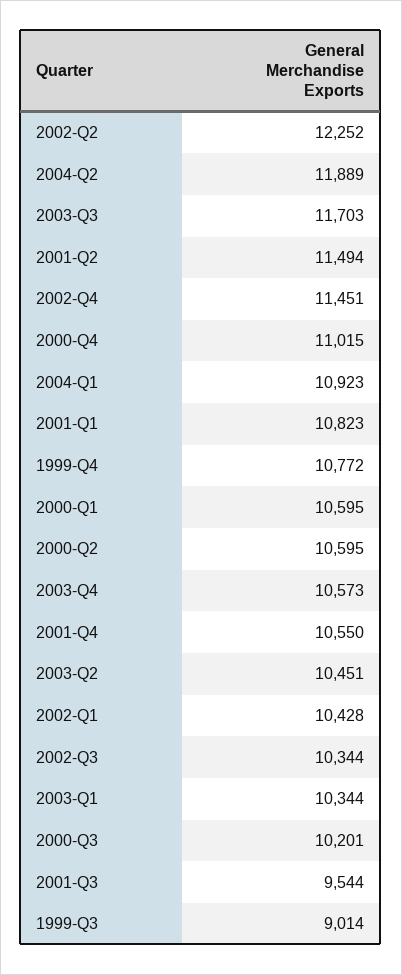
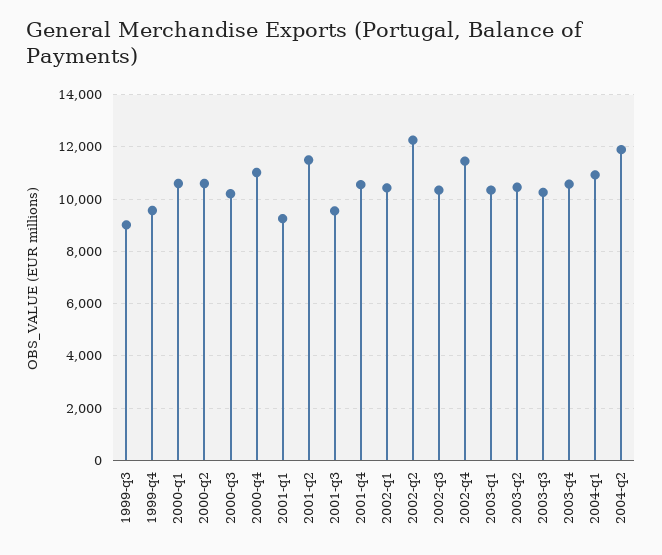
2003-Q3: 11703 -> 10250
2001-Q1: 10823 -> 9250
1999-Q4: 10772 -> 9500

